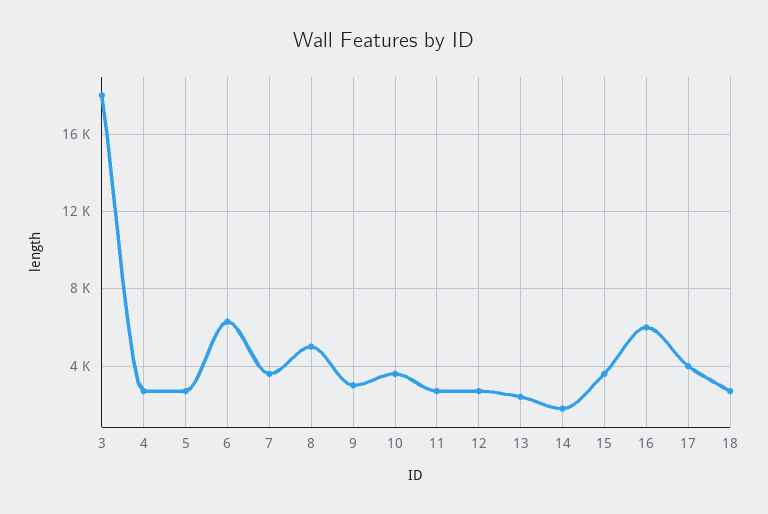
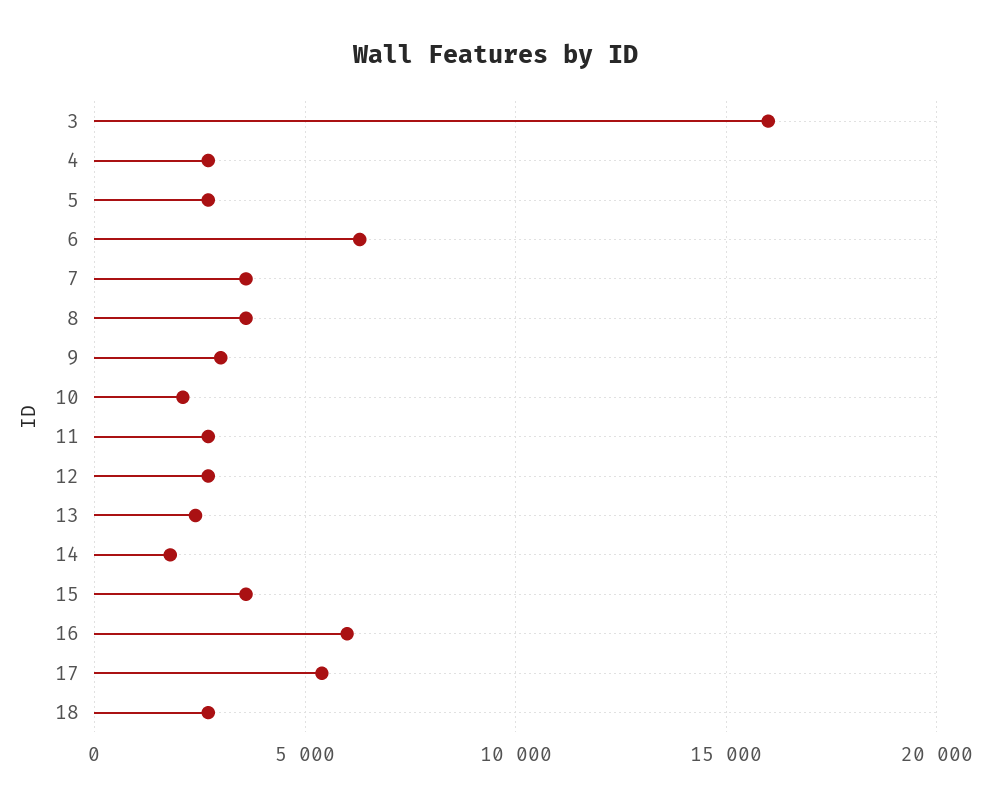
3: 18000 -> 16000
8: 5000 -> 3500
10: 3500 -> 2000
17: 4000 -> 5500

